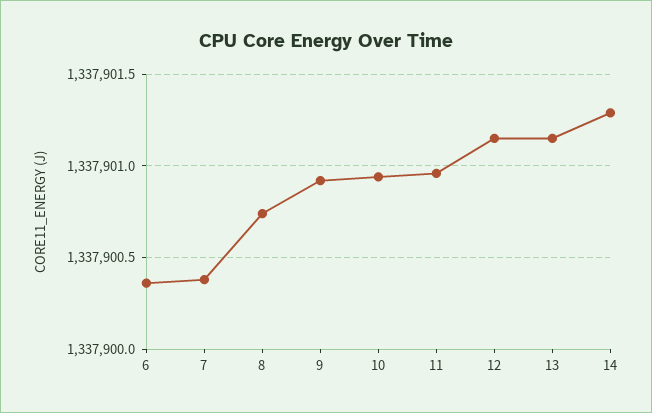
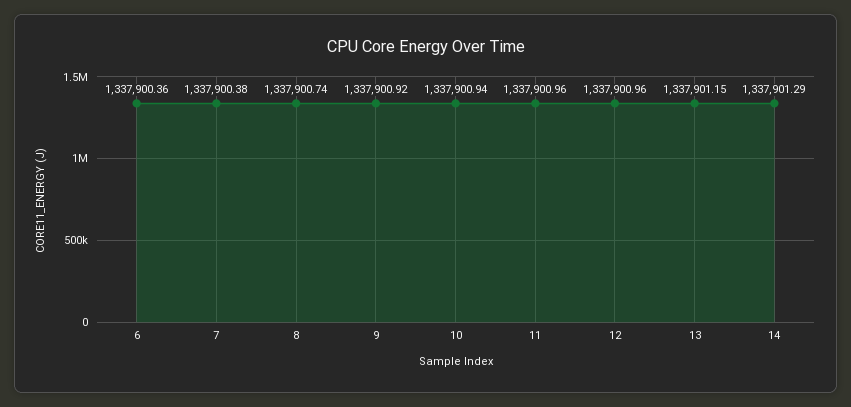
12: 1337901.15 -> 1337900.96

